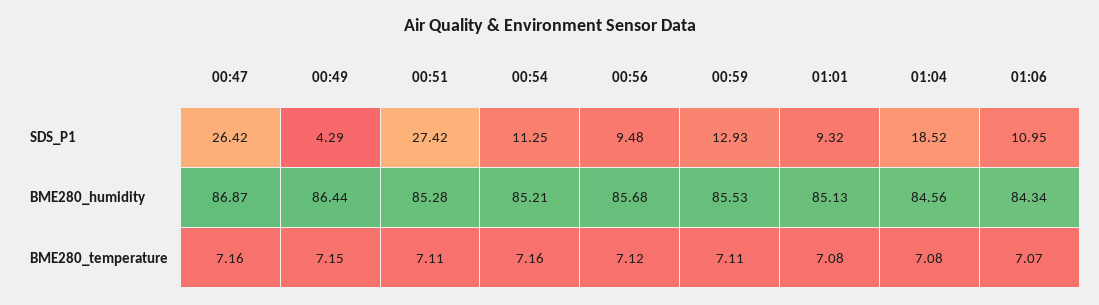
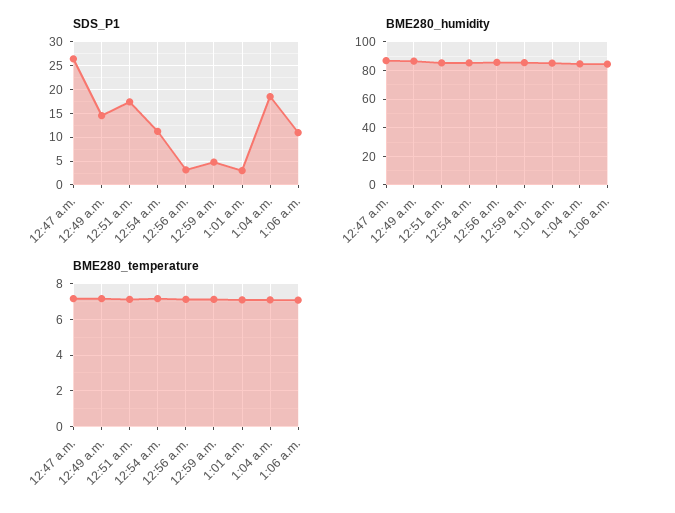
SDS_P1, 00:49: 4.29 -> 15
SDS_P1, 00:51: 27.42 -> 17.5
SDS_P1, 00:56: 9.48 -> 2.5
SDS_P1, 00:59: 12.93 -> 5
SDS_P1, 01:01: 9.32 -> 2.5

